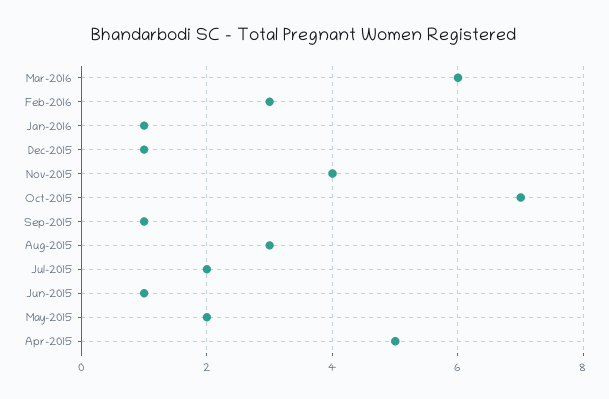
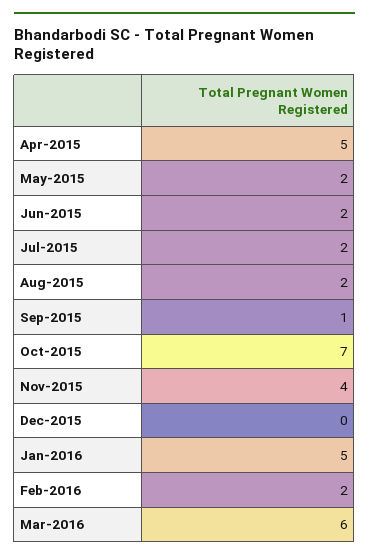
Feb-2016: 3 -> 2
Jan-2016: 1 -> 5
Dec-2015: 1 -> 0
Aug-2015: 3 -> 2
Jun-2015: 1 -> 2

